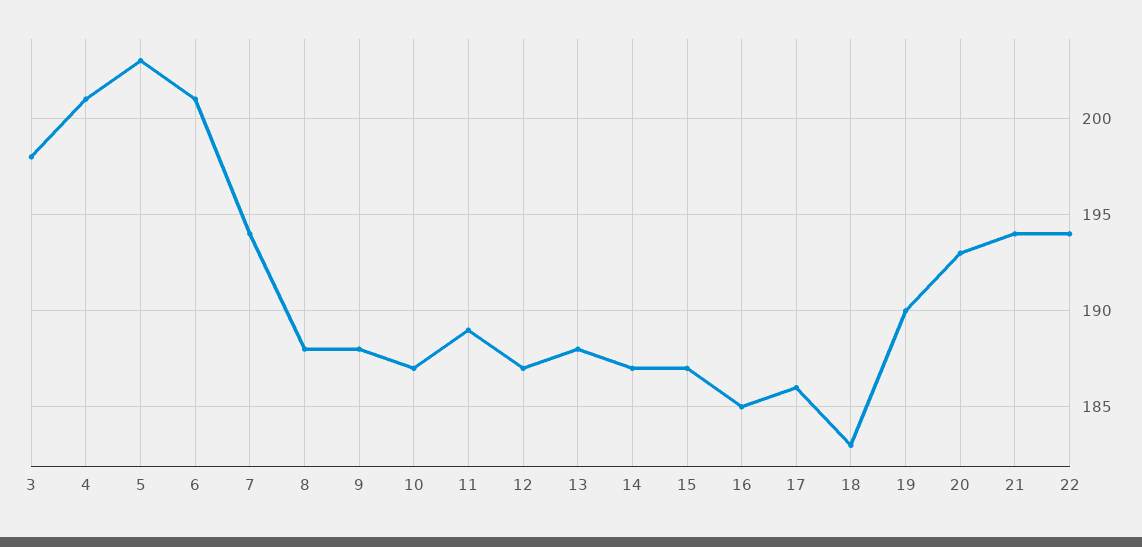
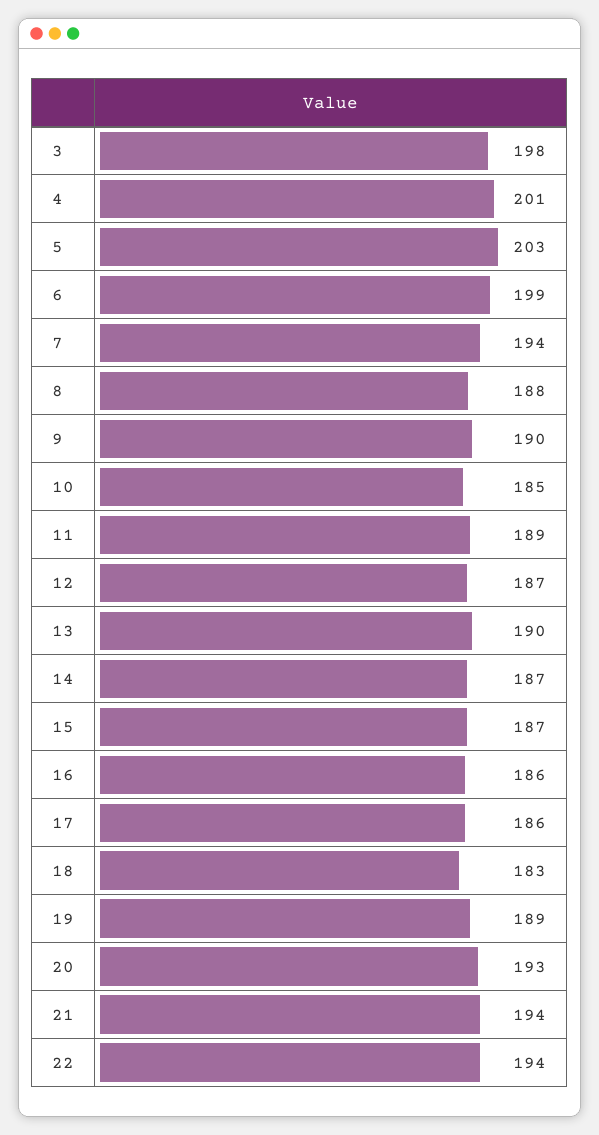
6: 201 -> 199
9: 188 -> 190
10: 187 -> 185
13: 188 -> 190
16: 185 -> 186
19: 190 -> 189

